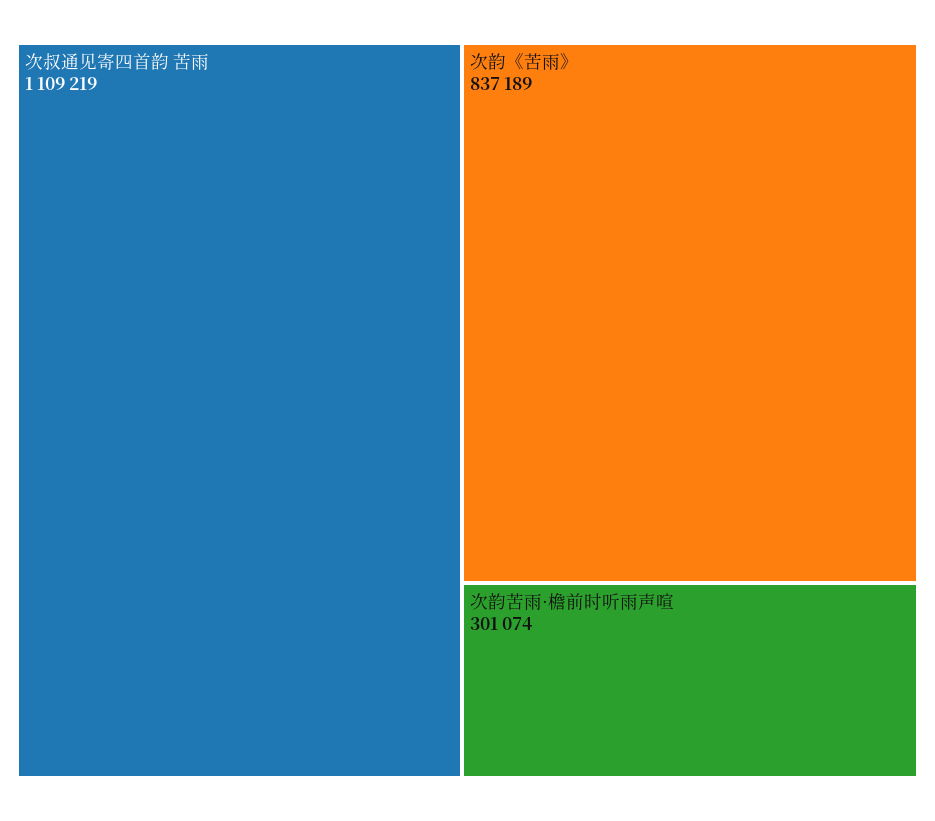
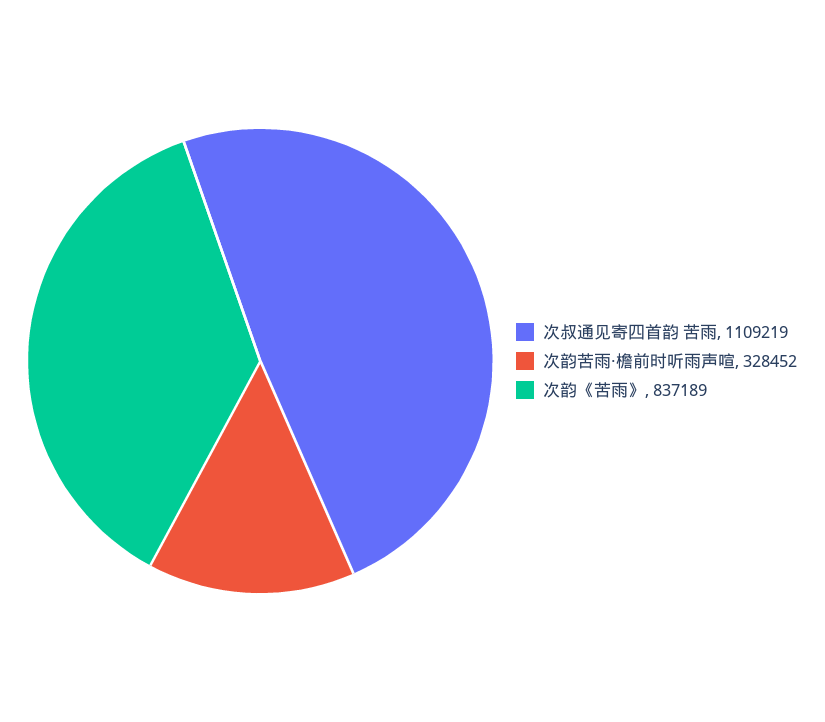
次韵苦雨·檐前时听雨声喧: 301074 -> 328452

